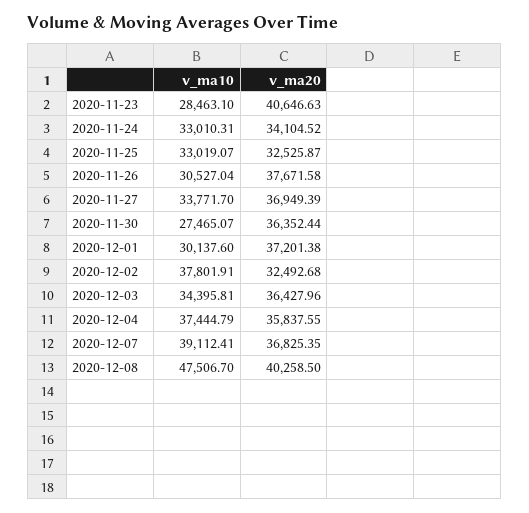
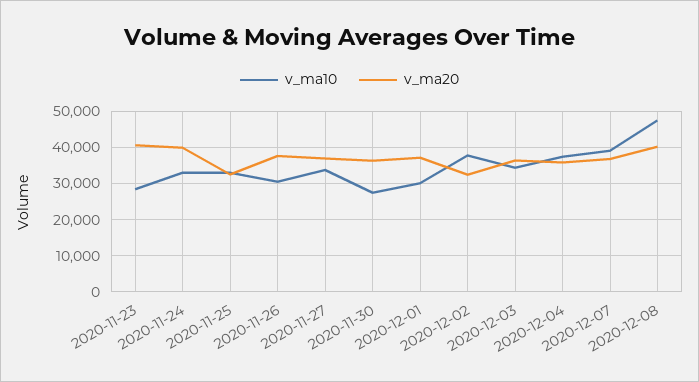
v_ma20, 2020-11-24: 34104.52 -> 40000

